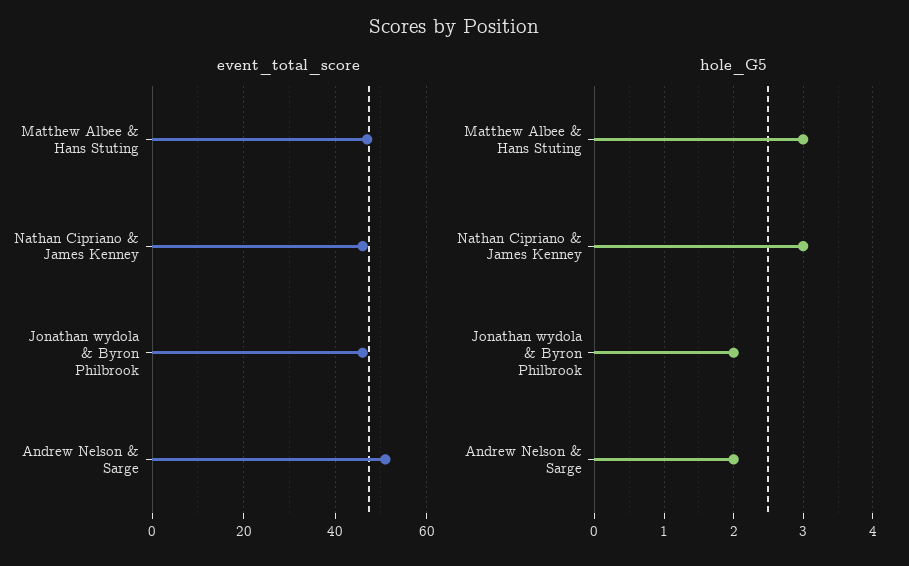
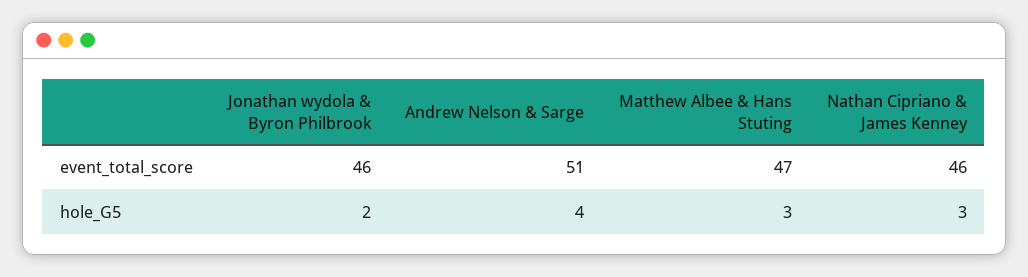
hole_G5, Andrew Nelson & Sarge: 2 -> 4

